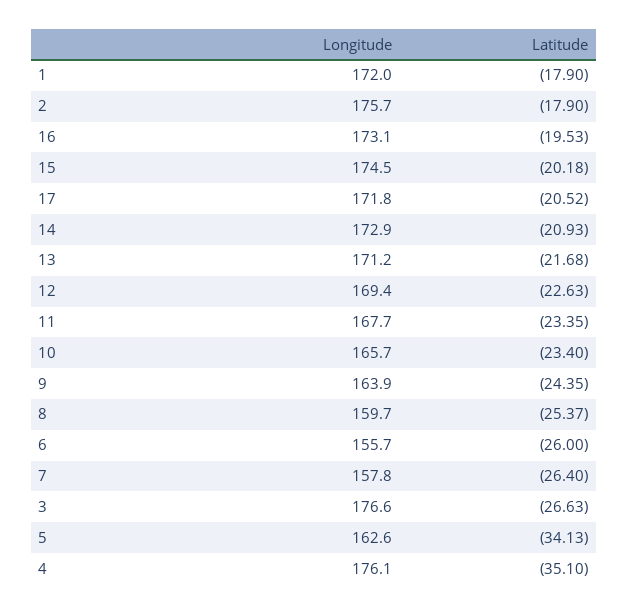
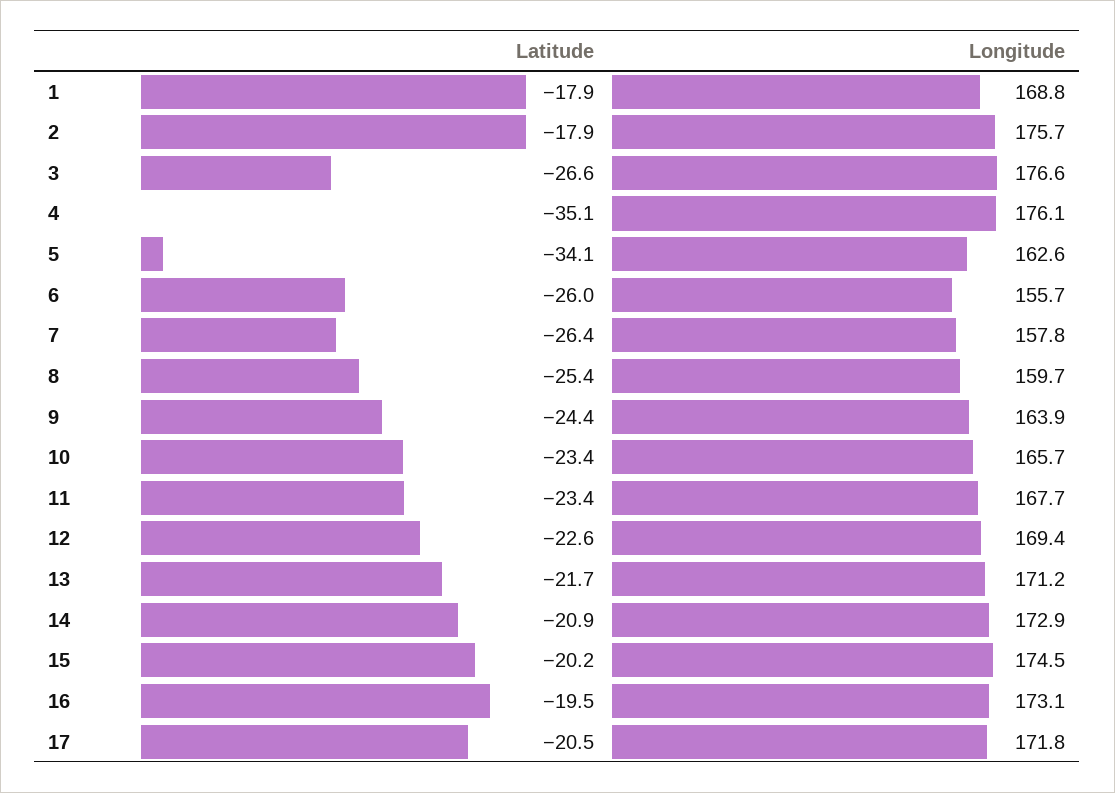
Longitude, 1: 172 -> 168.8

